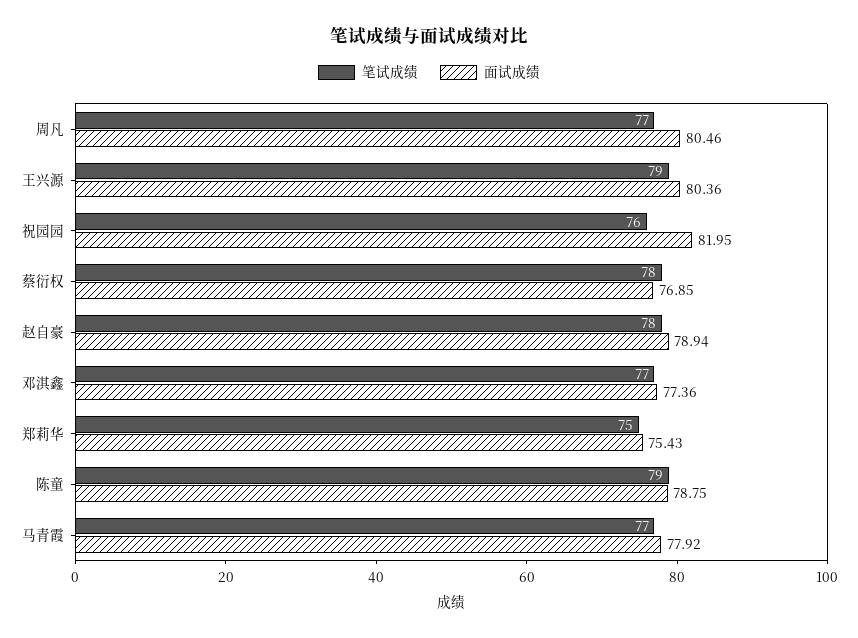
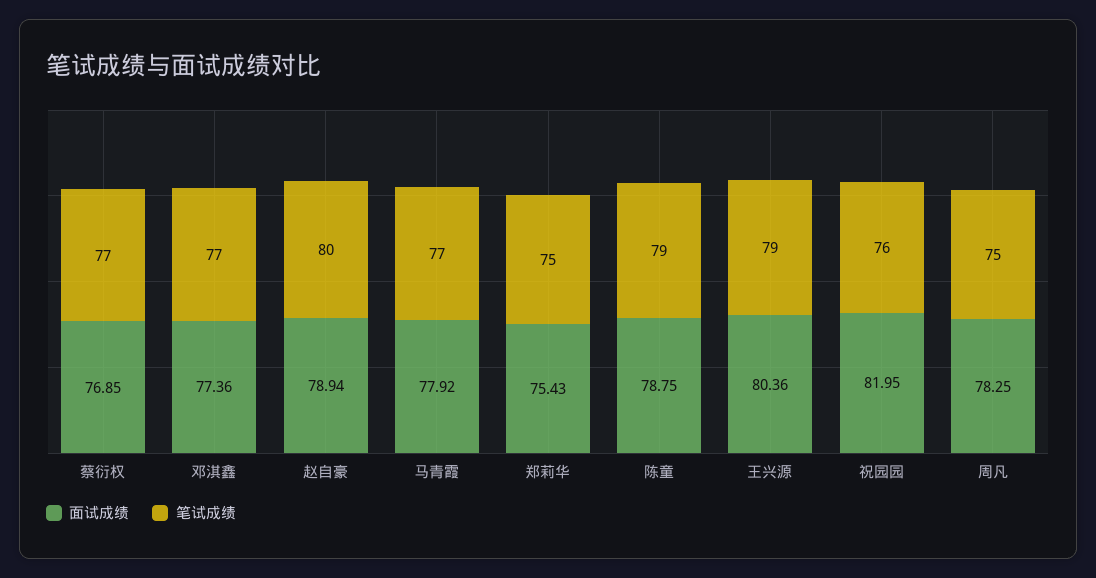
笔试成绩, 周凡: 77 -> 75
面试成绩, 周凡: 80.46 -> 78.25
笔试成绩, 蔡衍权: 78 -> 77
笔试成绩, 赵自豪: 78 -> 80

